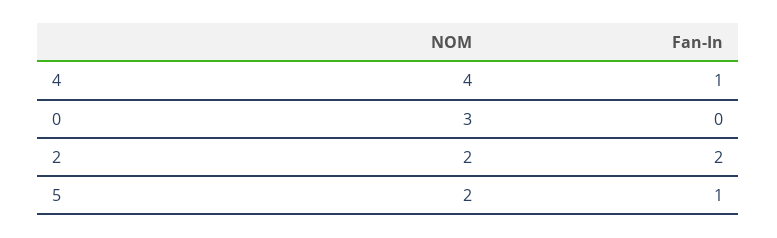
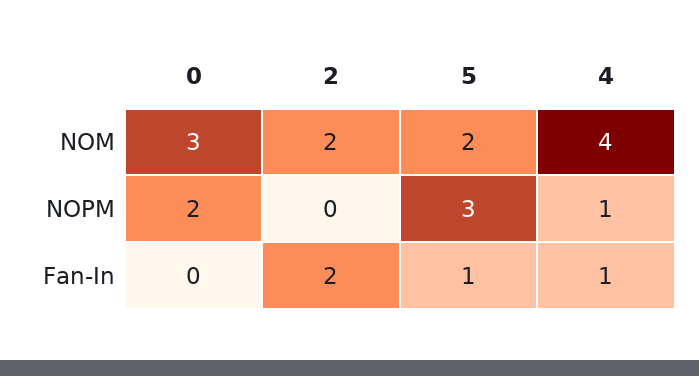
NOPM, 0: none -> 2
NOPM, 2: none -> 0
NOPM, 5: none -> 3
NOPM, 4: none -> 1

